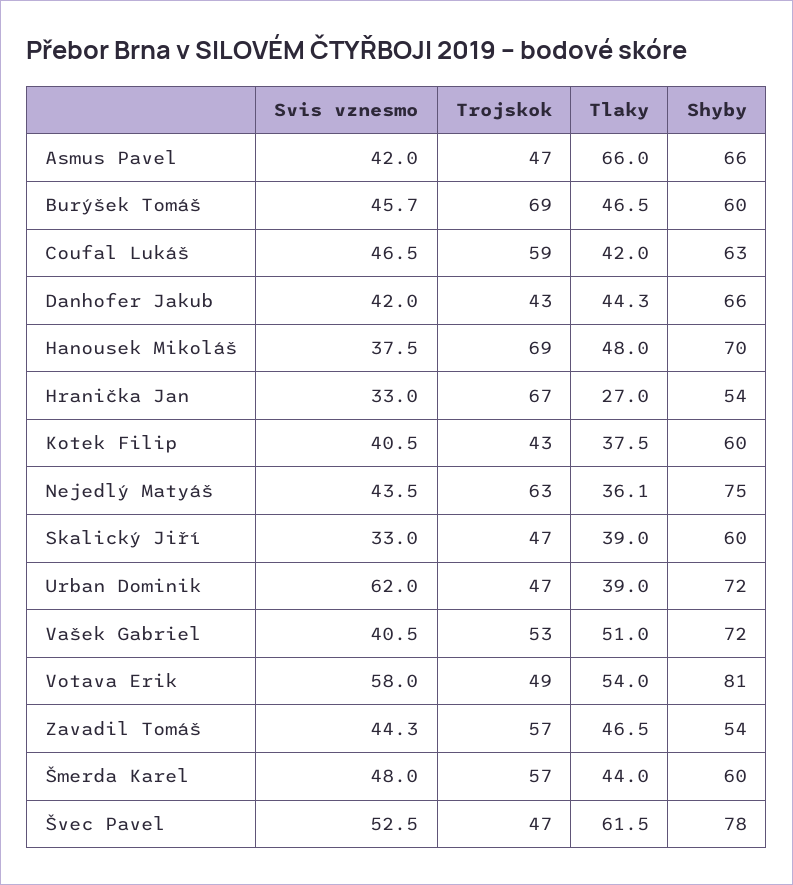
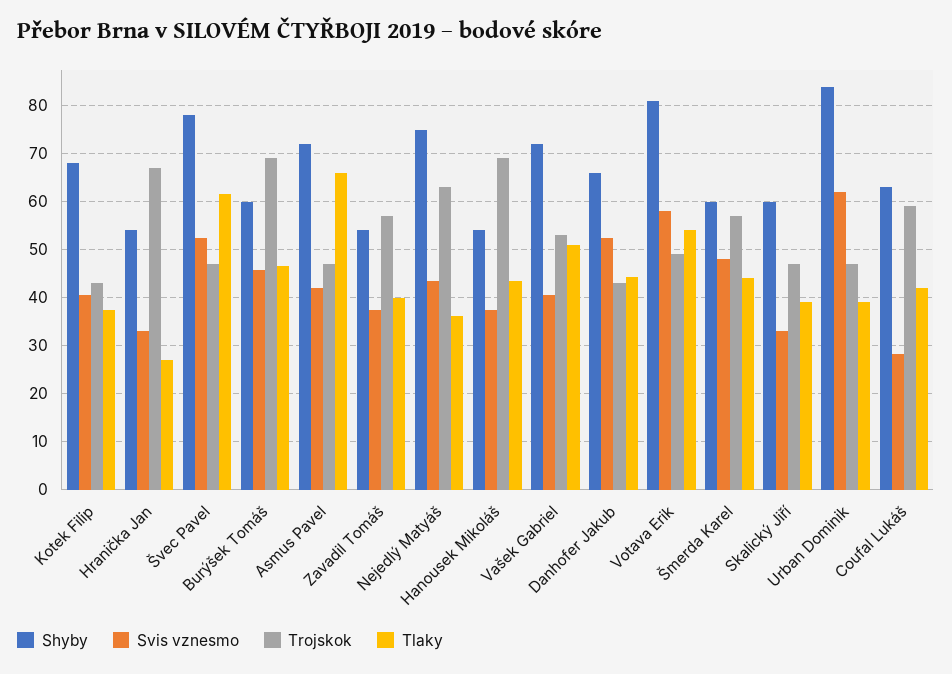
Shyby, Asmus Pavel: 66 -> 72
Svis vznesmo, Coufal Lukáš: 46.5 -> 28
Svis vznesmo, Danhofer Jakub: 42 -> 52
Tlaky, Hanousek Mikoláš: 48 -> 44
Shyby, Hanousek Mikoláš: 70 -> 54
Shyby, Kotek Filip: 60 -> 68
Shyby, Urban Dominik: 72 -> 84
Svis vznesmo, Zavadil Tomáš: 44.3 -> 38
Tlaky, Zavadil Tomáš: 46.5 -> 40

